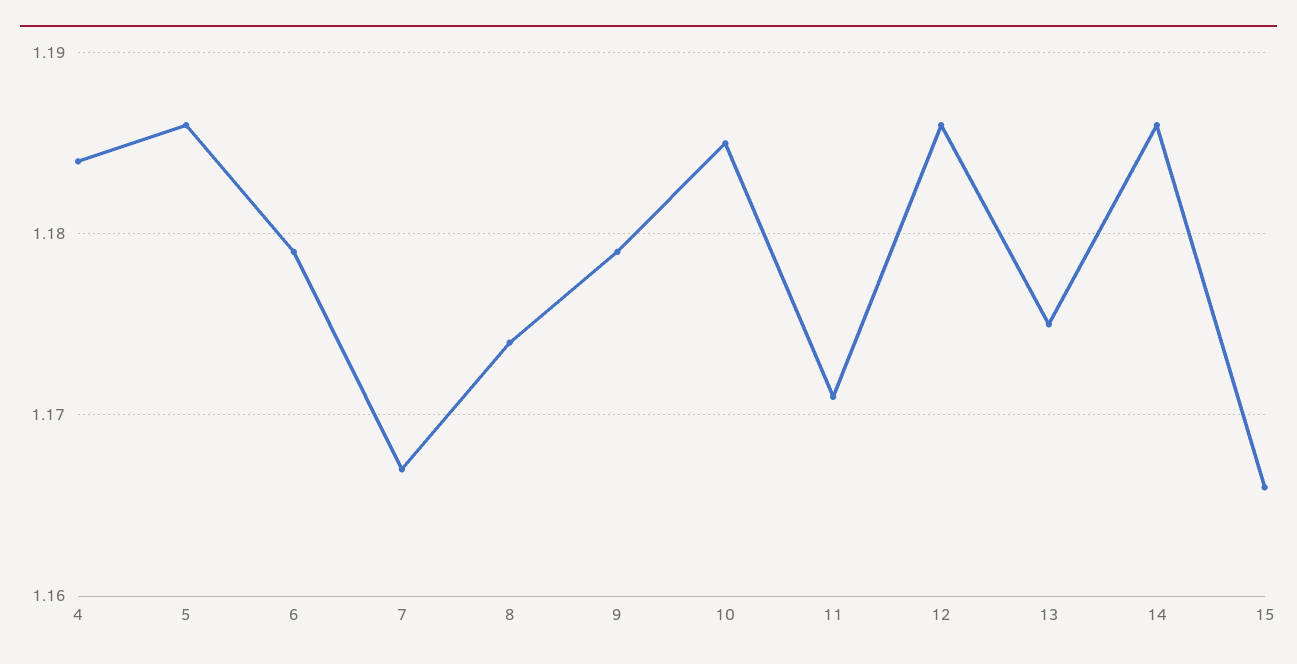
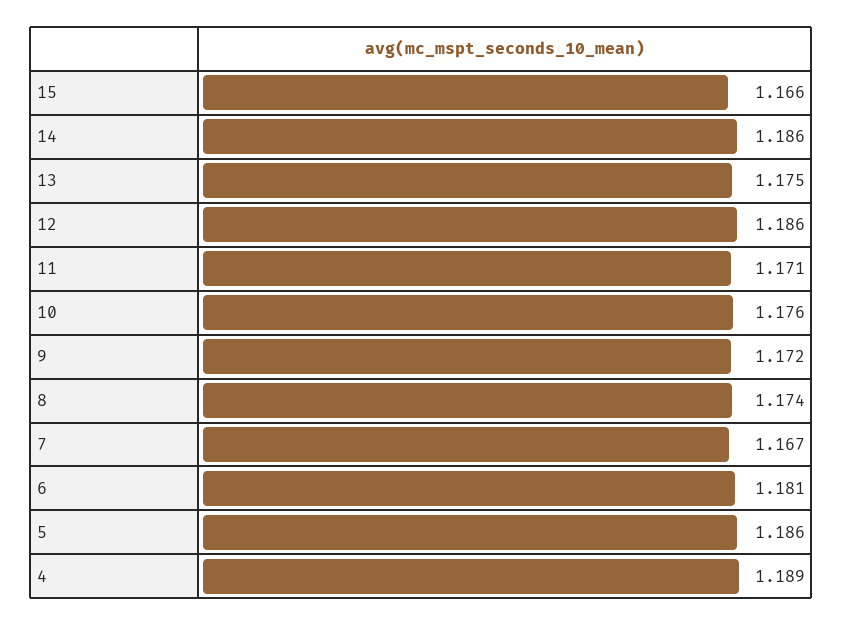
4: 1.184 -> 1.189
6: 1.179 -> 1.181
9: 1.179 -> 1.172
10: 1.185 -> 1.176

